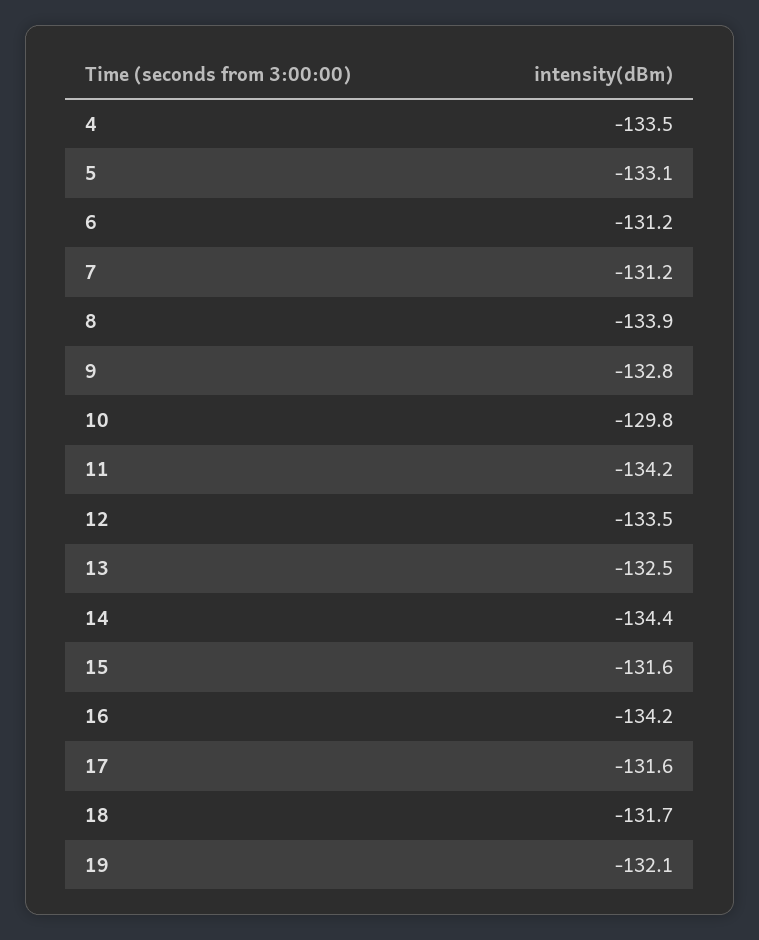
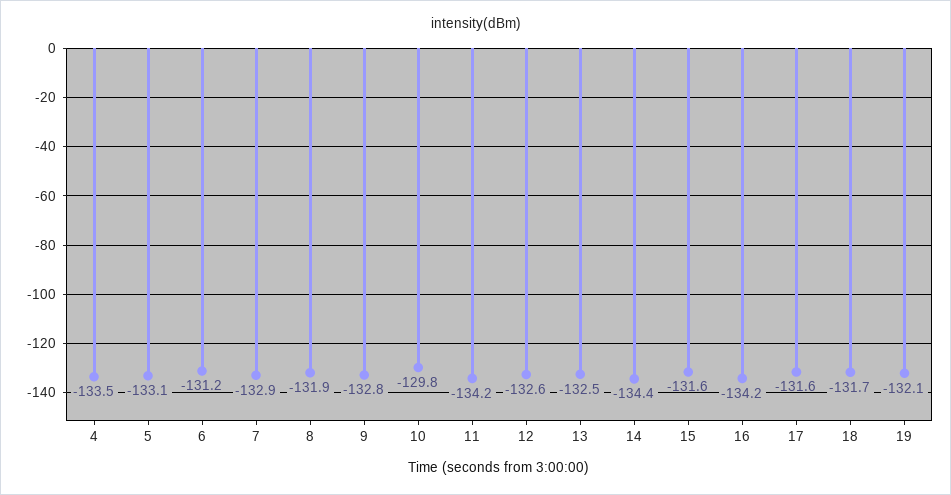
7: -131.2 -> -132.9
8: -133.9 -> -131.9
12: -133.5 -> -132.6

